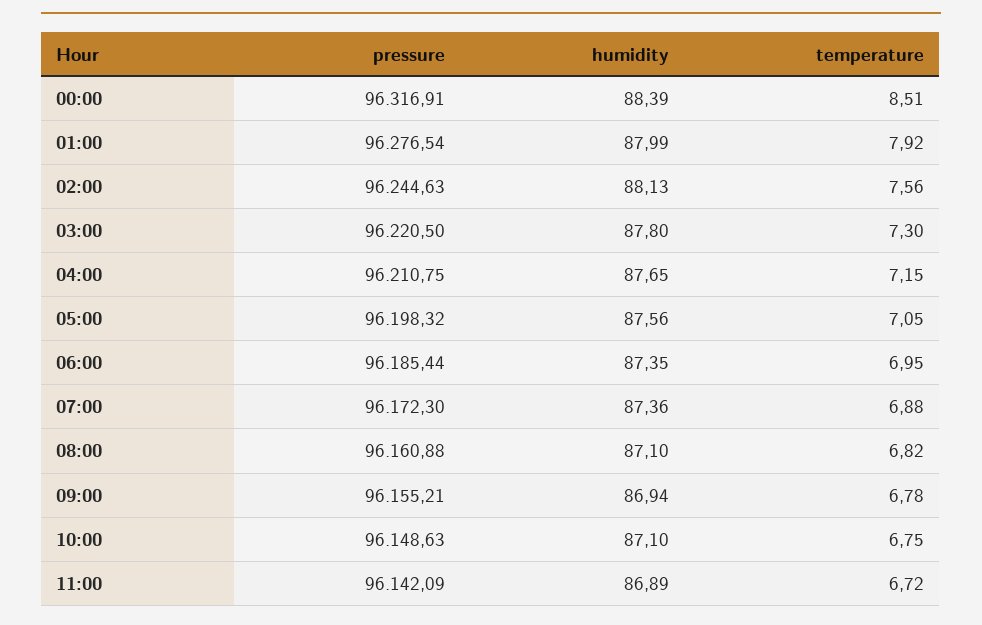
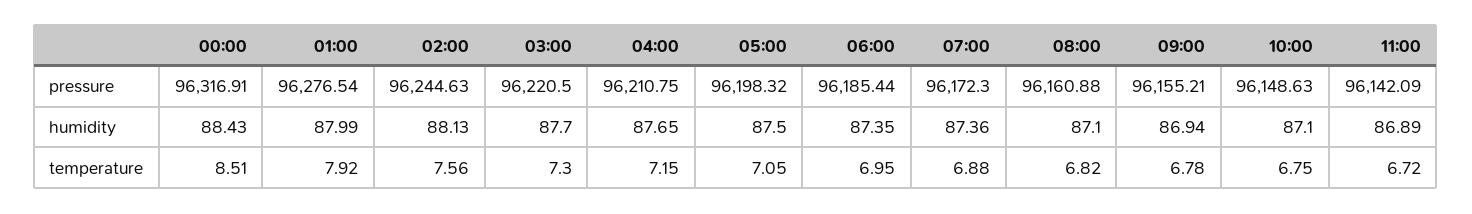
humidity, 00:00: 88.39 -> 88.43
humidity, 03:00: 87.8 -> 87.7
humidity, 05:00: 87.56 -> 87.5

